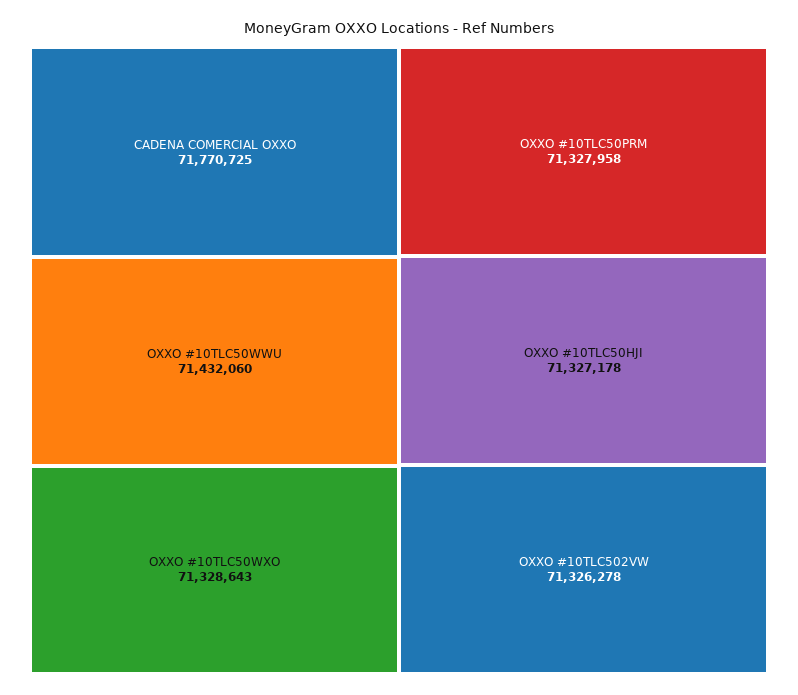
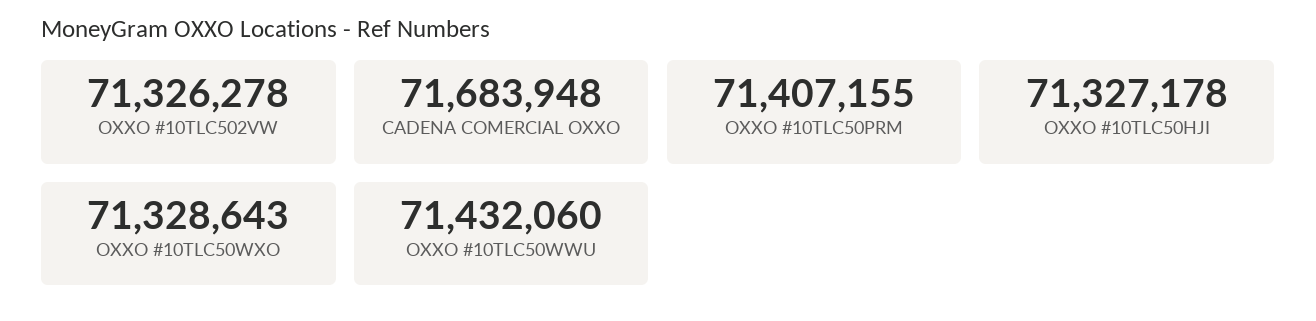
CADENA COMERCIAL OXXO: 71770725 -> 71683948
OXXO #10TLC50PRM: 71327958 -> 71407155

